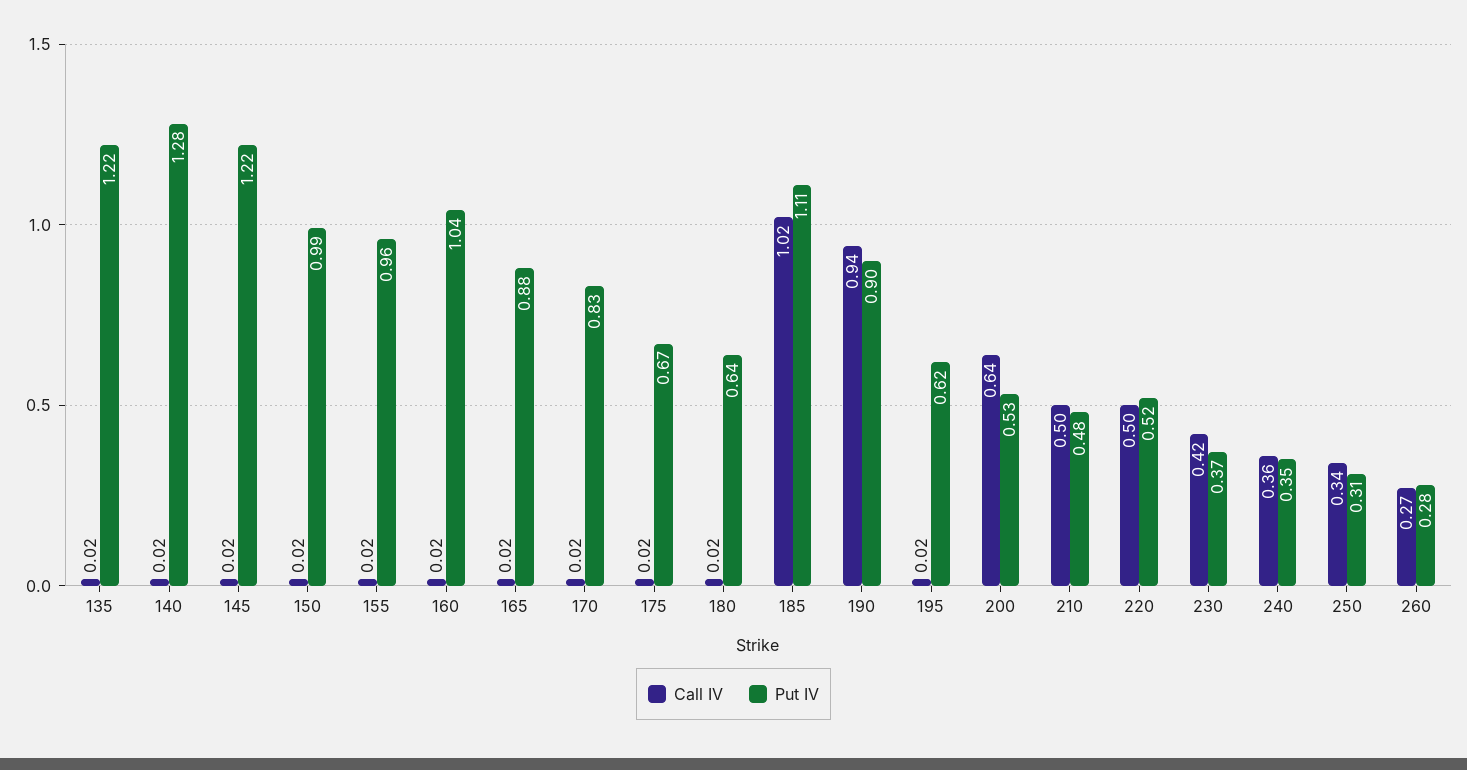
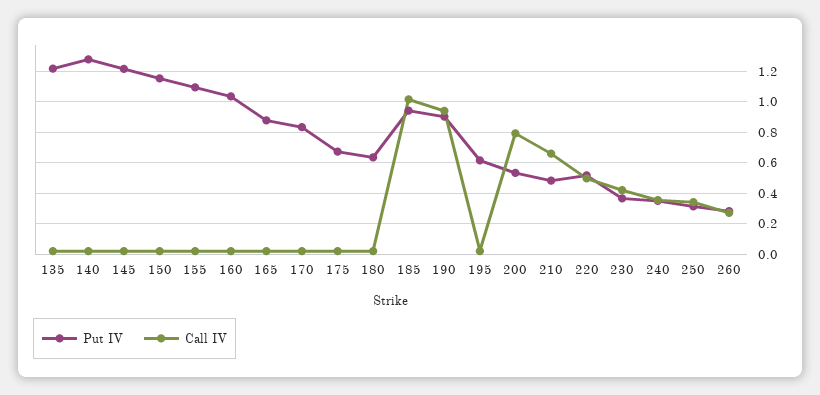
Put IV, 150: 0.99 -> 1.15
Put IV, 155: 0.96 -> 1.1
Put IV, 185: 1.11 -> 0.95
Call IV, 200: 0.64 -> 0.8
Call IV, 210: 0.5 -> 0.65

